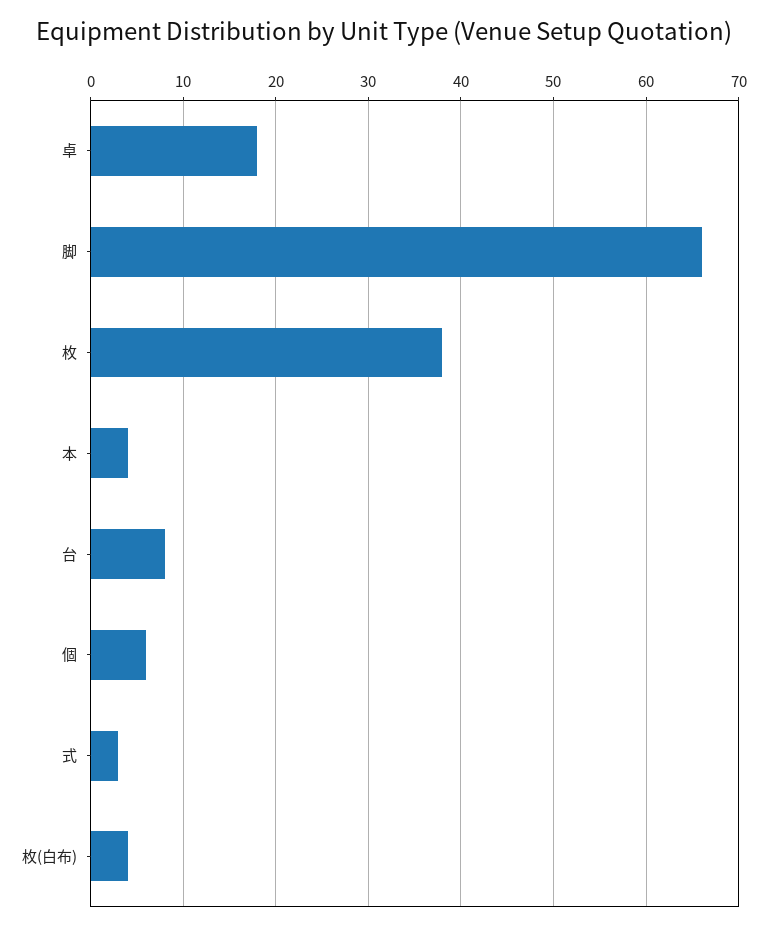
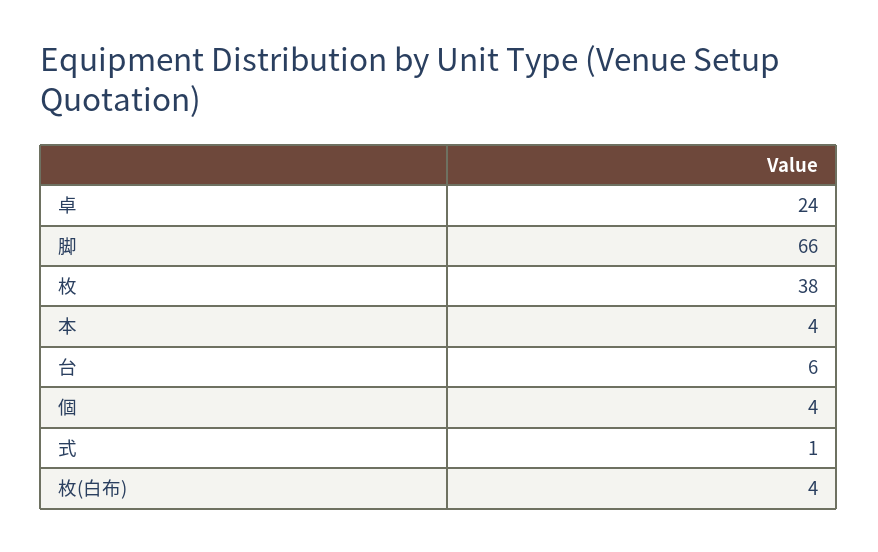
卓: 18 -> 24
台: 8 -> 6
個: 6 -> 4
式: 3 -> 1

